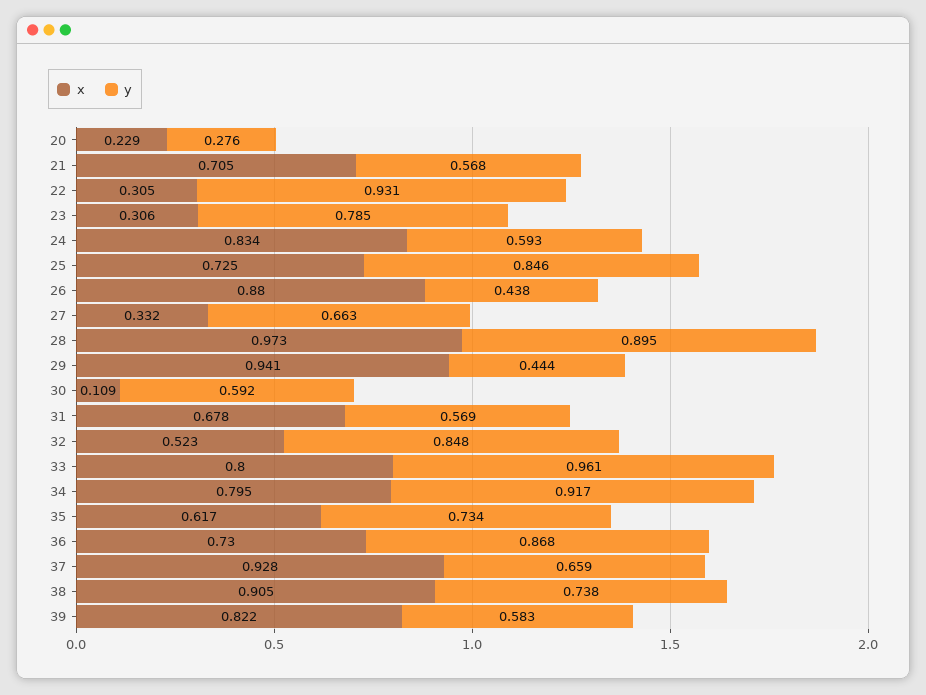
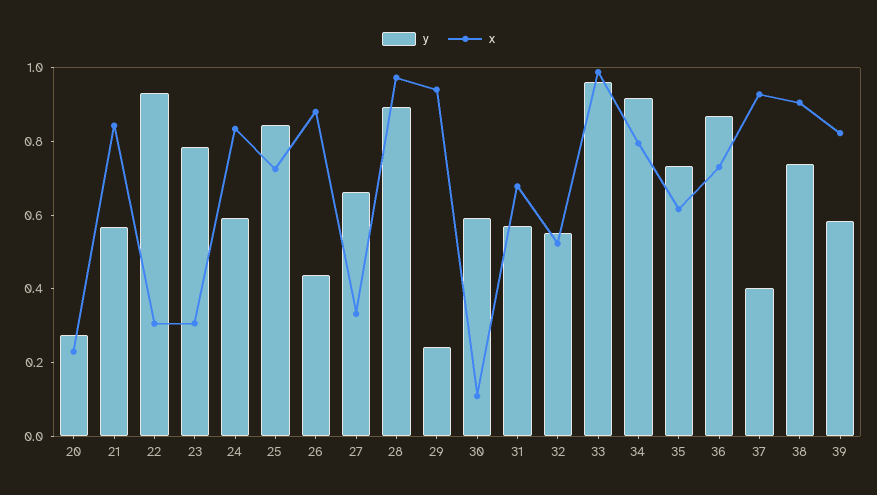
x, 21: 0.705 -> 0.85
y, 29: 0.444 -> 0.25
y, 32: 0.848 -> 0.55
x, 33: 0.8 -> 1
y, 37: 0.659 -> 0.4

